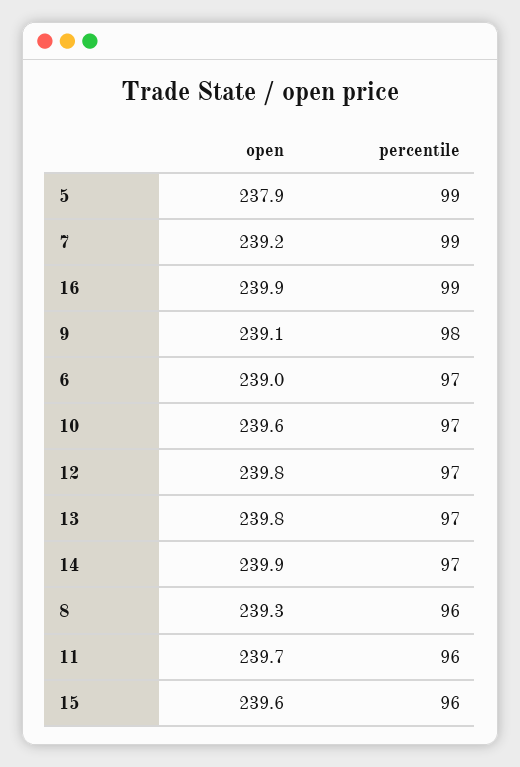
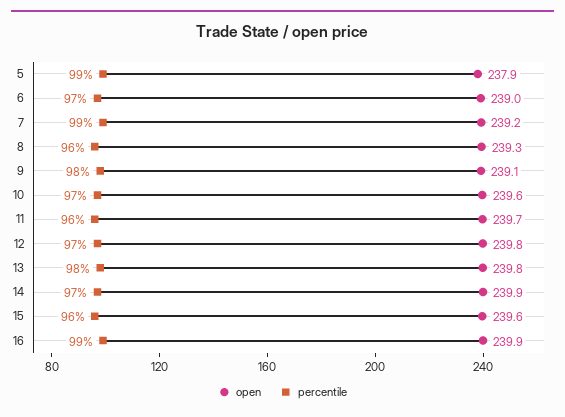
percentile, 13: 97 -> 98

